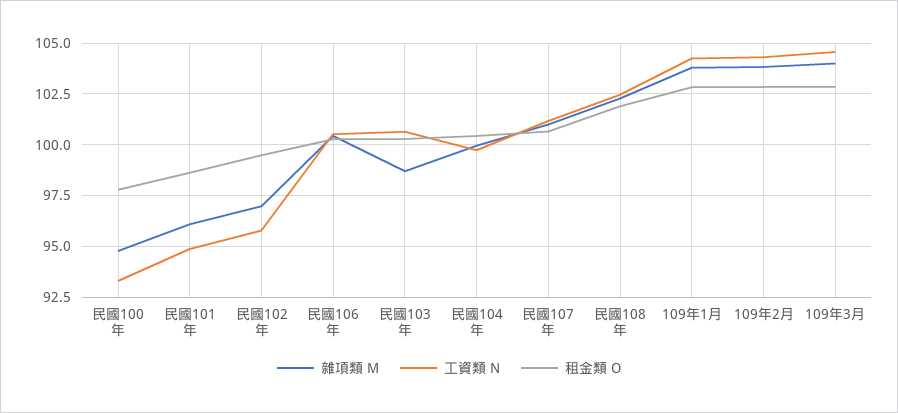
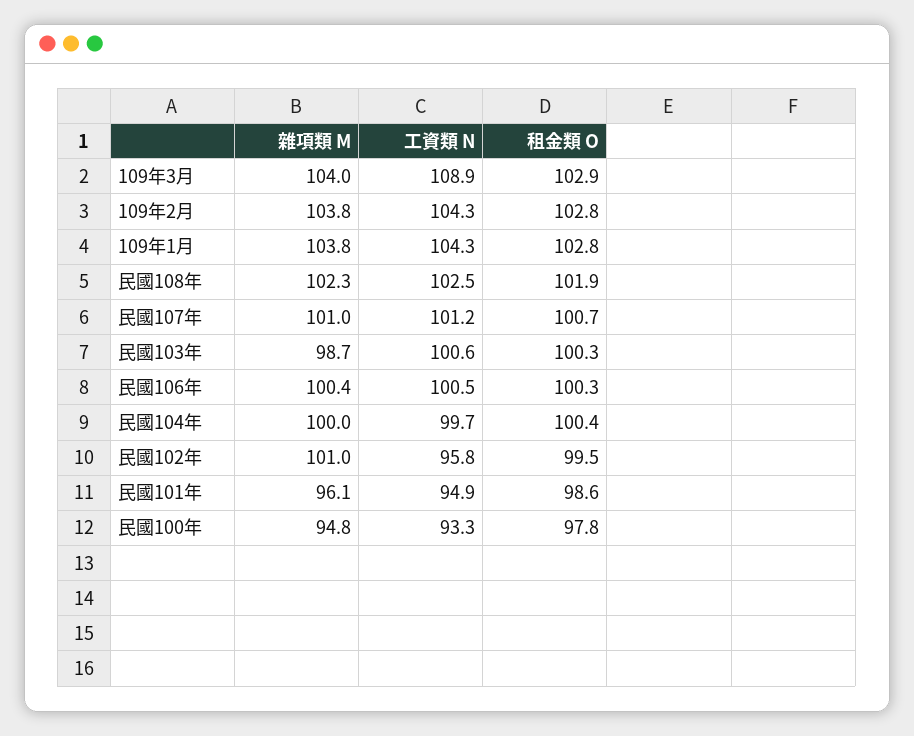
雜項類 M, 民國102年: 97 -> 101
工資類 N, 109年3月: 104.5 -> 108.9

